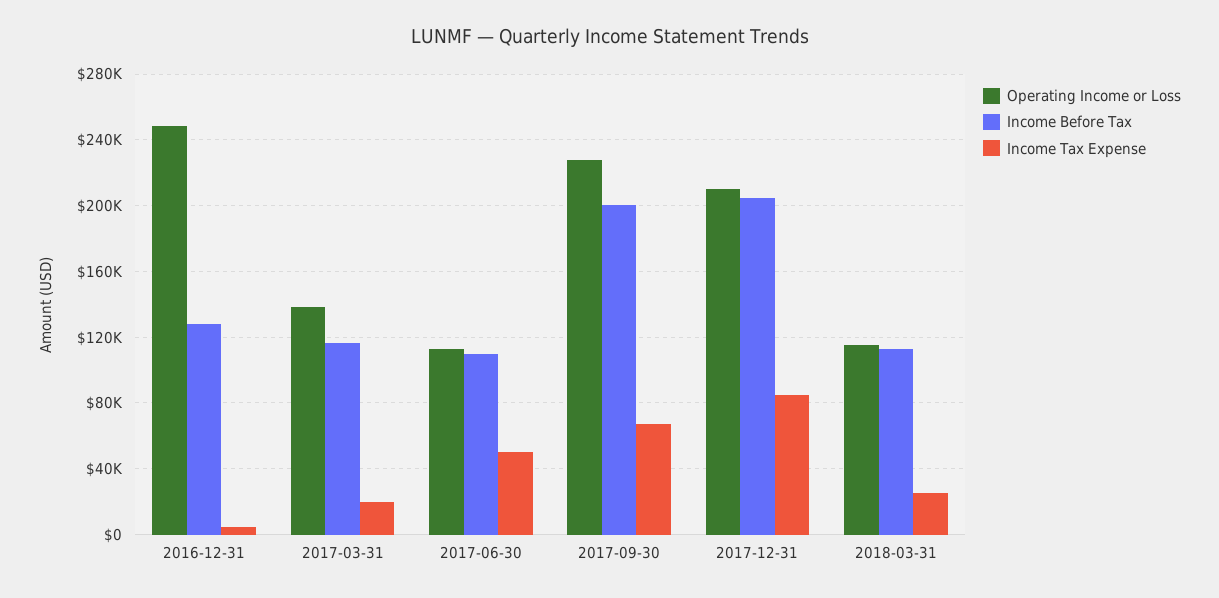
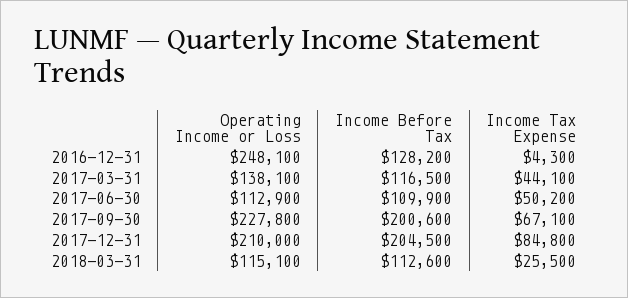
Income Tax Expense, 2017-03-31: 20000 -> 44100

